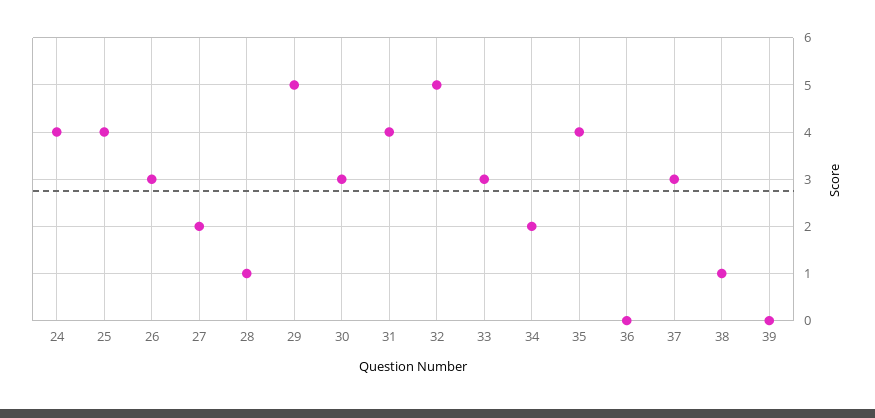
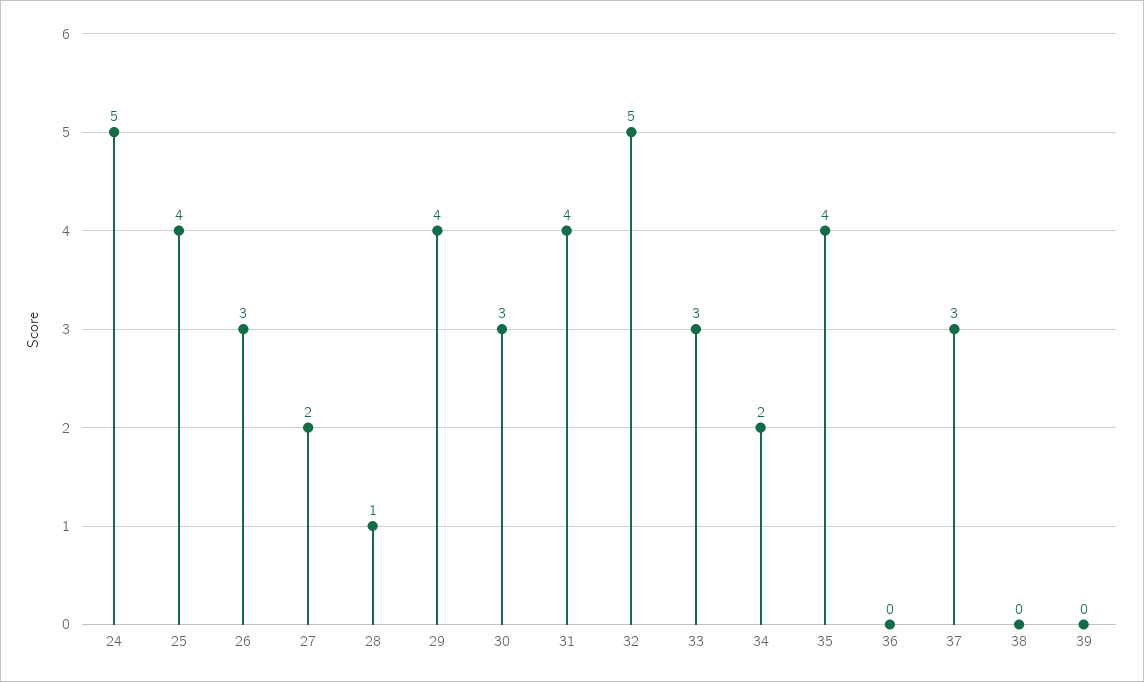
24: 4 -> 5
29: 5 -> 4
38: 1 -> 0

